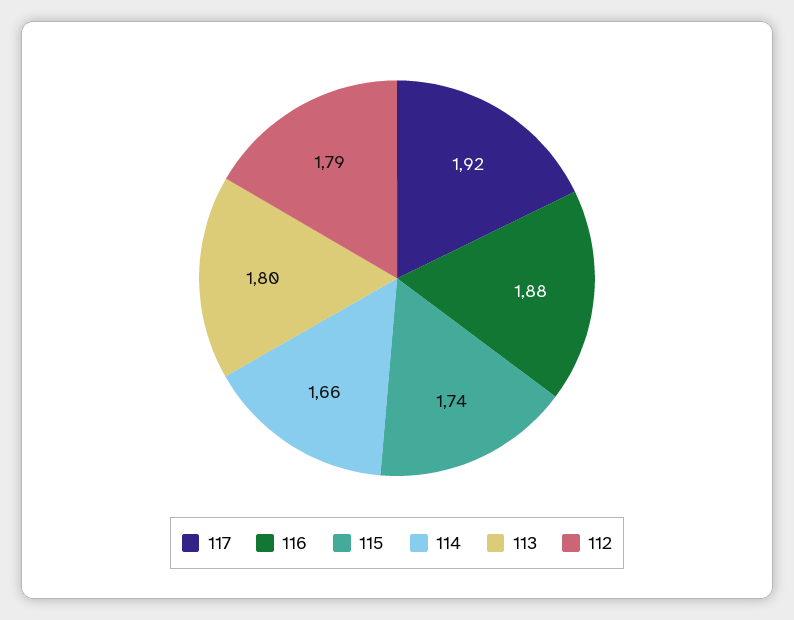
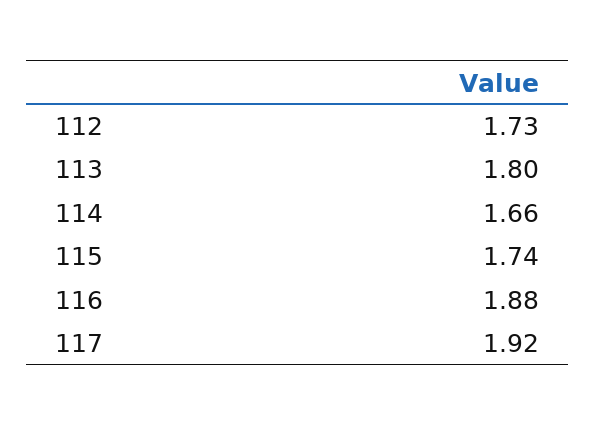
112: 1.79 -> 1.73

